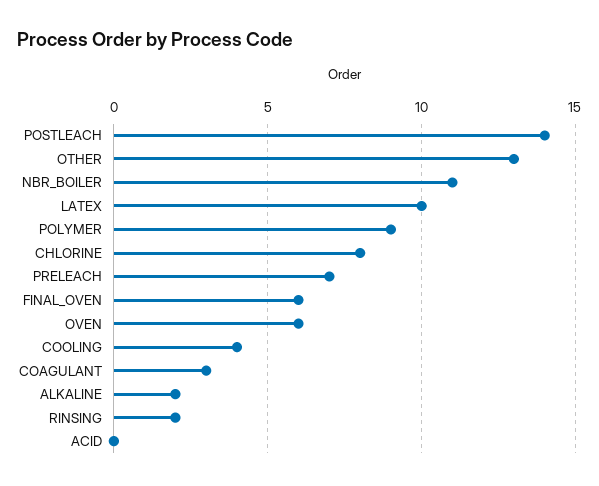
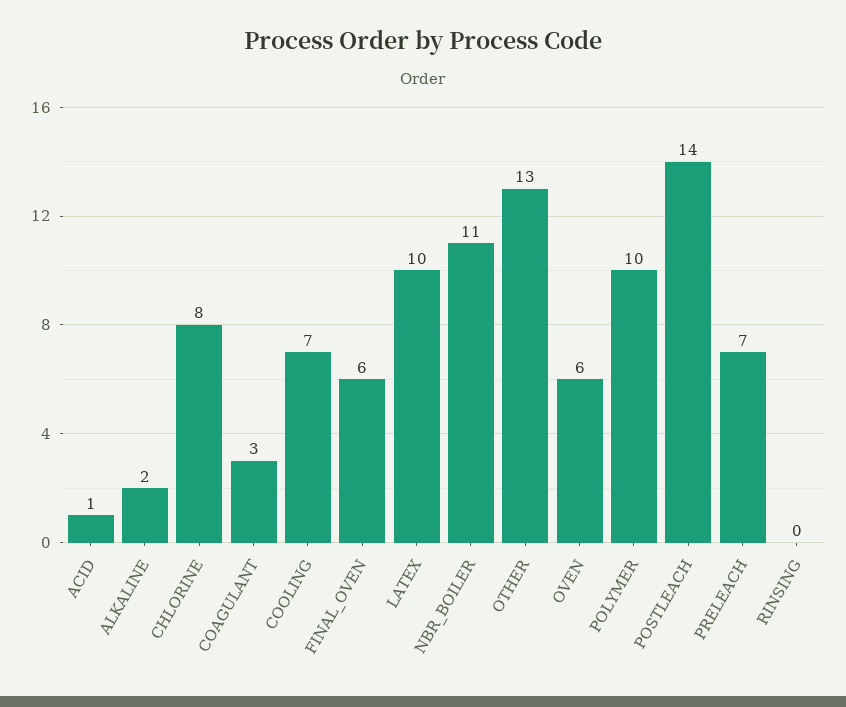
POLYMER: 9 -> 10
COOLING: 4 -> 7
RINSING: 2 -> 0
ACID: 0 -> 1

